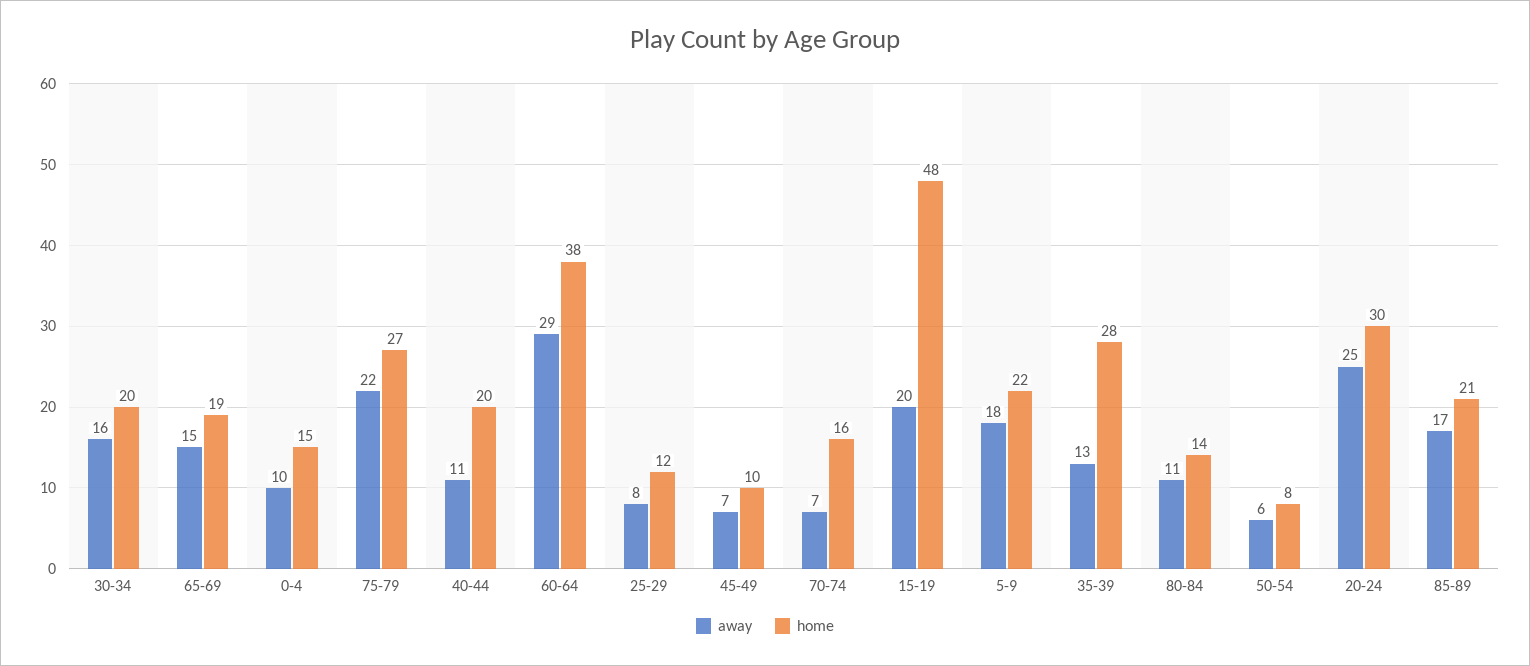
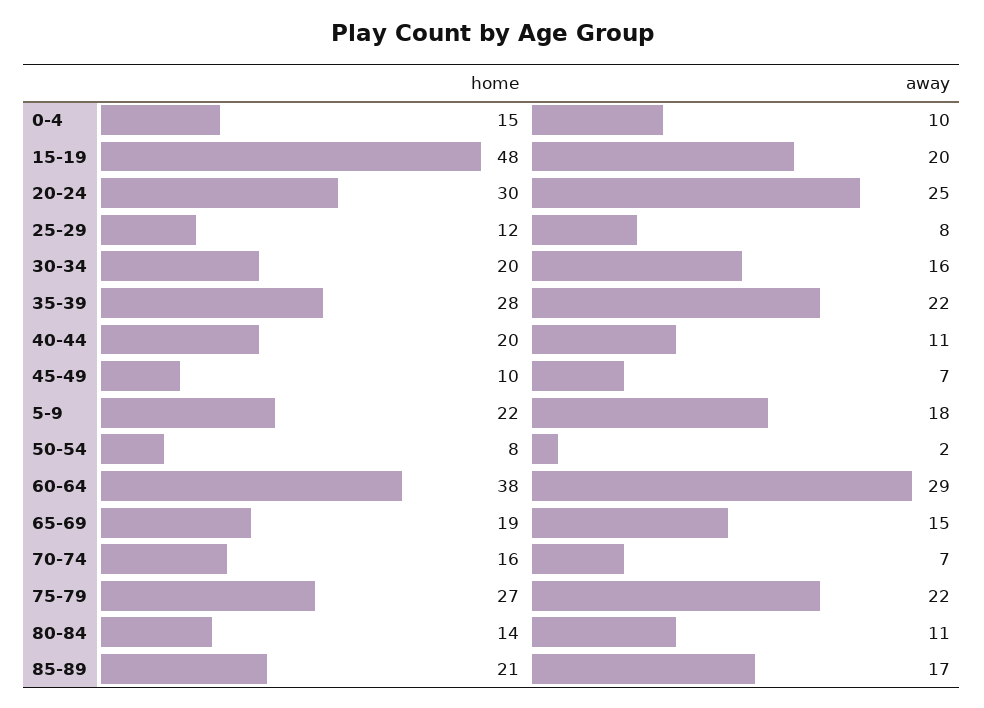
away, 35-39: 13 -> 22
away, 50-54: 6 -> 2

